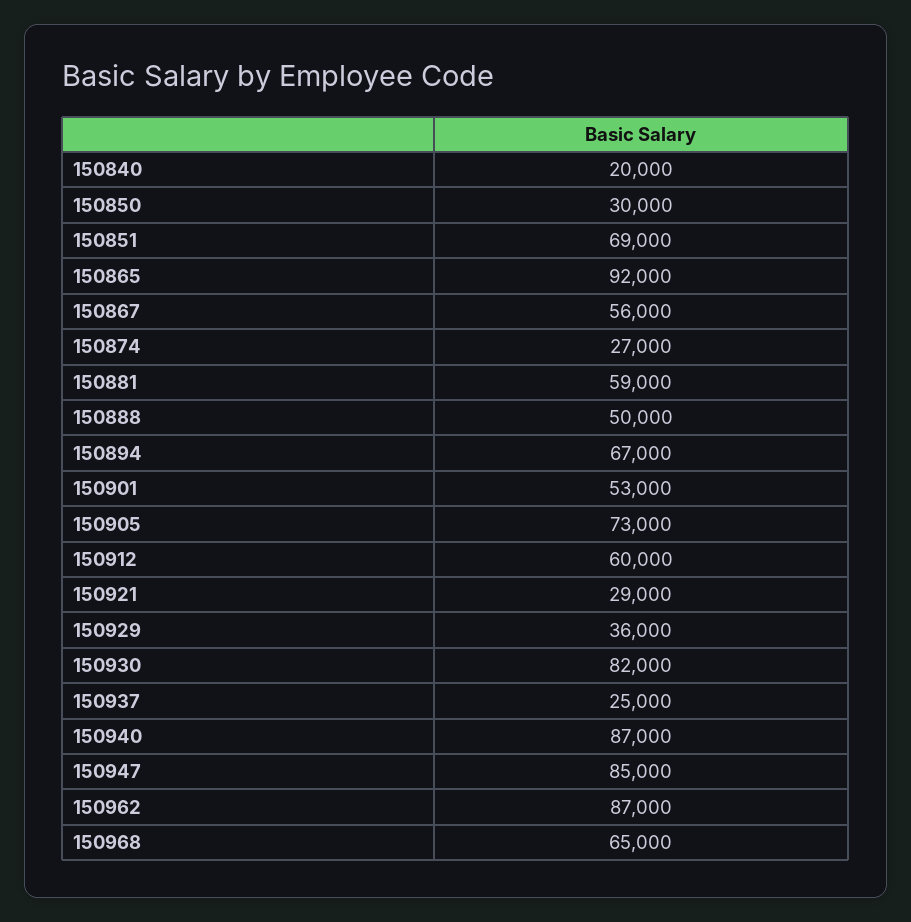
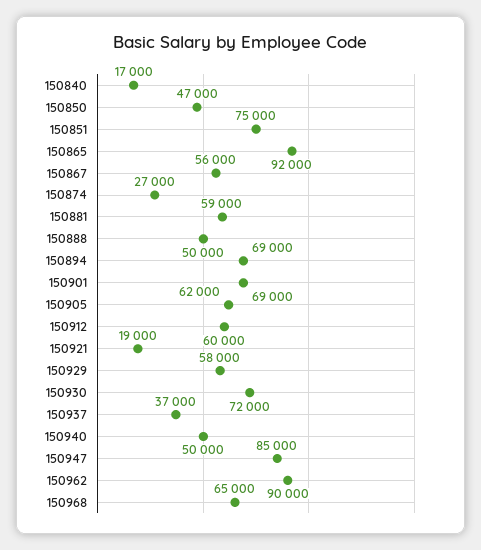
150840: 20000 -> 17000
150850: 30000 -> 47000
150851: 69000 -> 75000
150894: 67000 -> 69000
150901: 53000 -> 69000
150905: 73000 -> 62000
150921: 29000 -> 19000
150929: 36000 -> 58000
150930: 82000 -> 72000
150937: 25000 -> 37000
150940: 87000 -> 50000
150962: 87000 -> 90000

